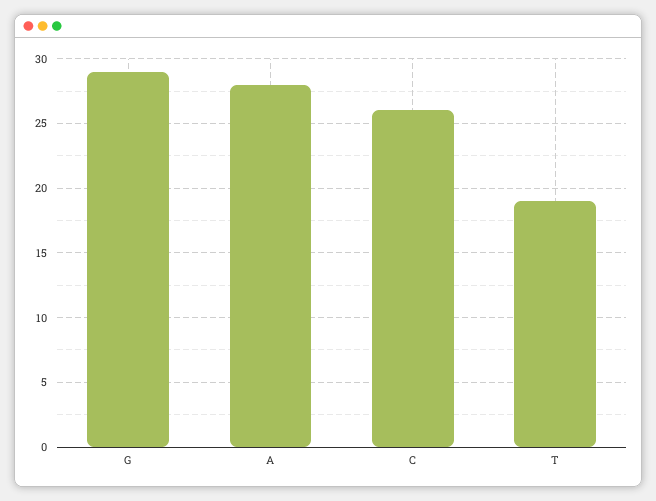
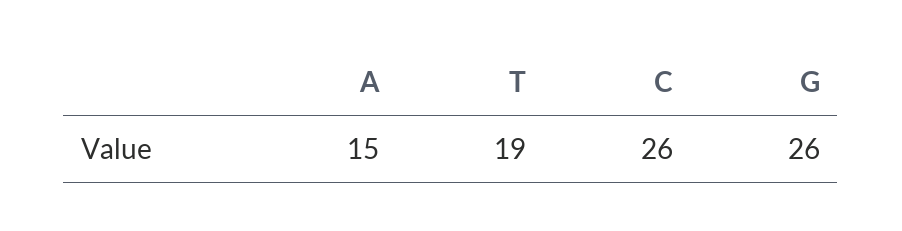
G: 29 -> 26
A: 28 -> 15

